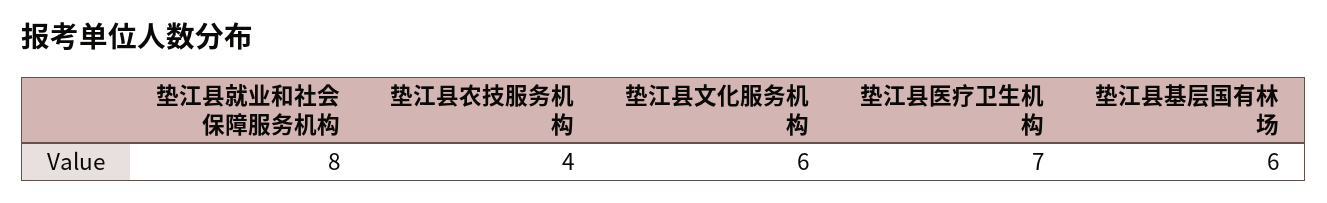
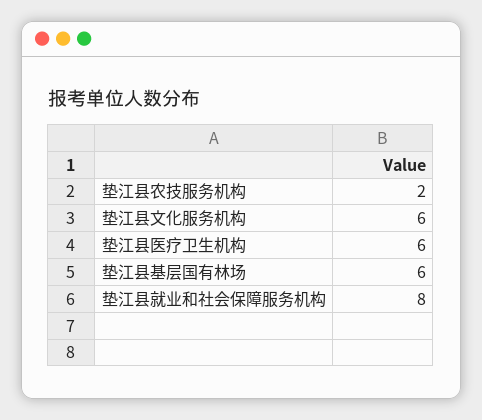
垫江县农技服务机构: 4 -> 2
垫江县医疗卫生机构: 7 -> 6

